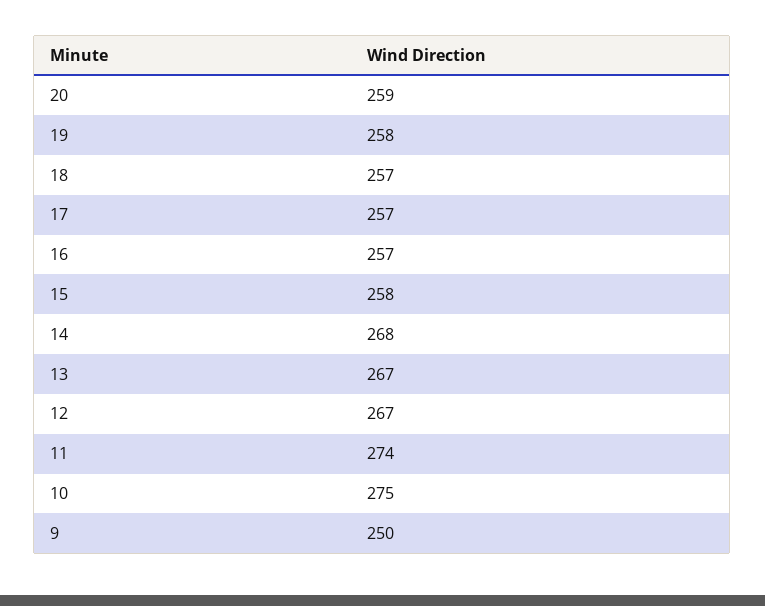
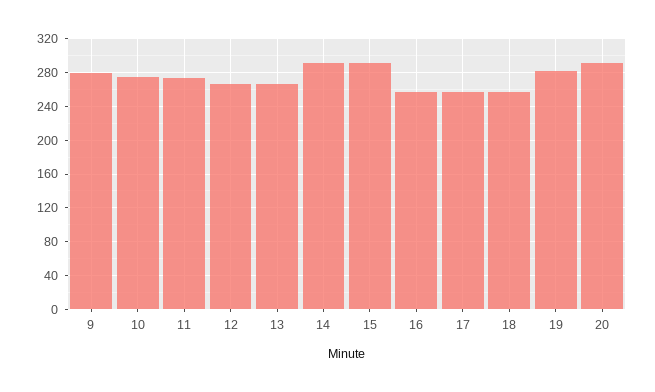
20: 259 -> 290
19: 258 -> 280
15: 258 -> 290
14: 268 -> 290
9: 250 -> 280

